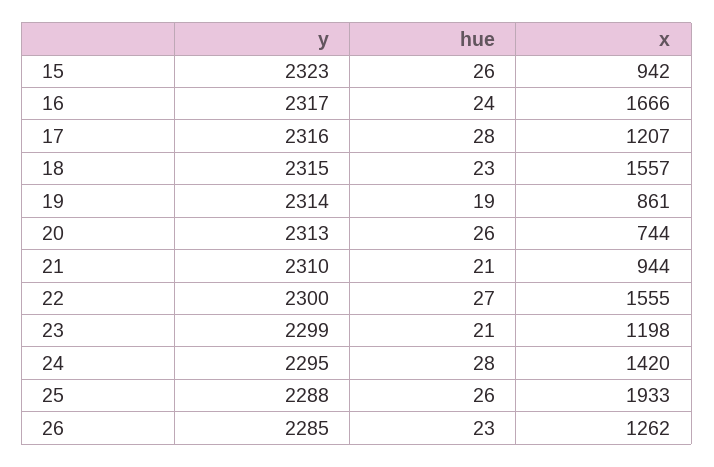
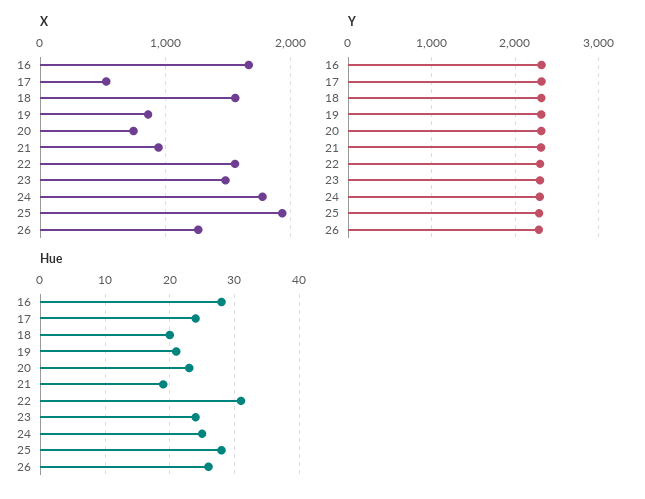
y, 15: 2323 -> none
hue, 15: 26 -> none
x, 15: 942 -> none
hue, 16: 24 -> 28
hue, 17: 28 -> 24
x, 17: 1207 -> 500
hue, 18: 23 -> 20
hue, 19: 19 -> 21
hue, 20: 26 -> 23
hue, 21: 21 -> 19
hue, 22: 27 -> 31
hue, 23: 21 -> 24
x, 23: 1198 -> 1500
hue, 24: 28 -> 25
x, 24: 1420 -> 1800
hue, 25: 26 -> 28
hue, 26: 23 -> 26

